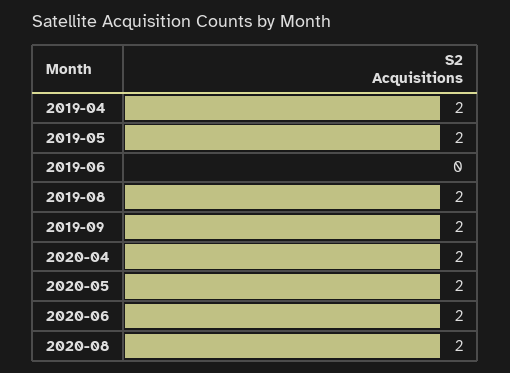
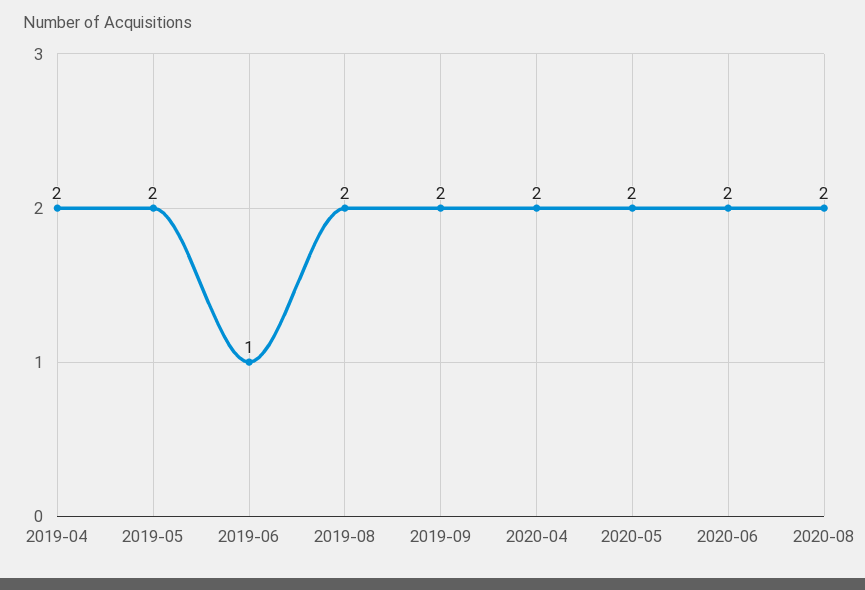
2019-06: 0 -> 1

